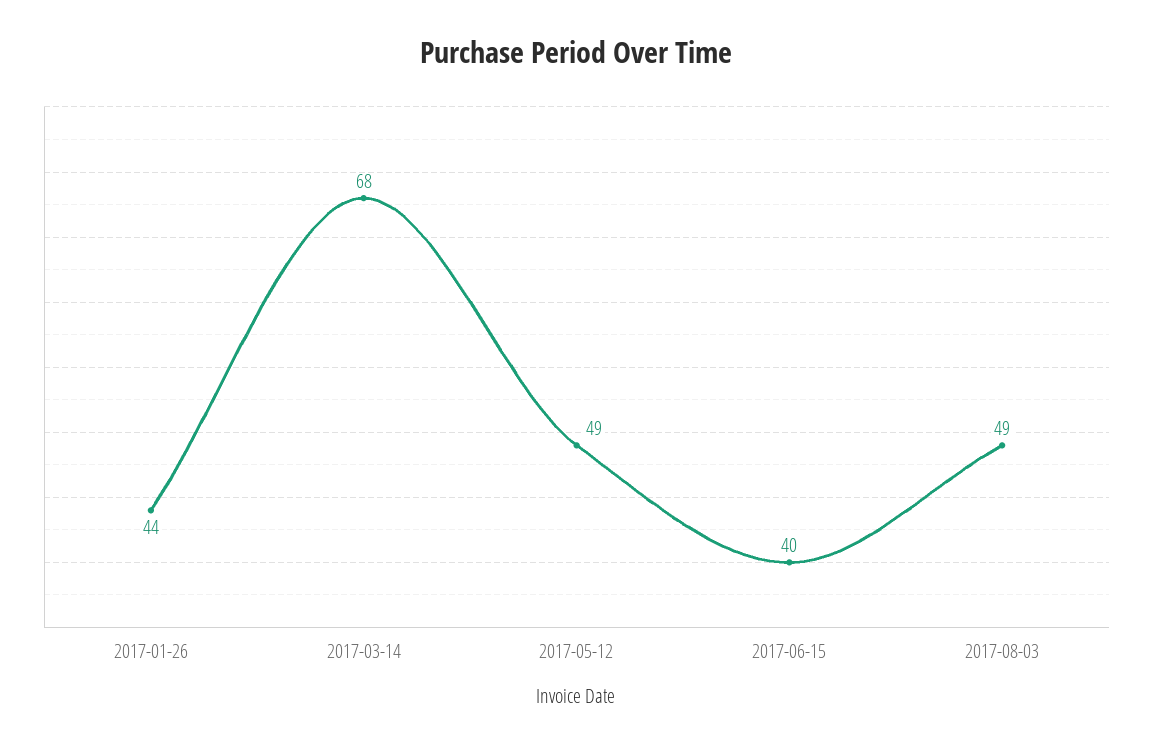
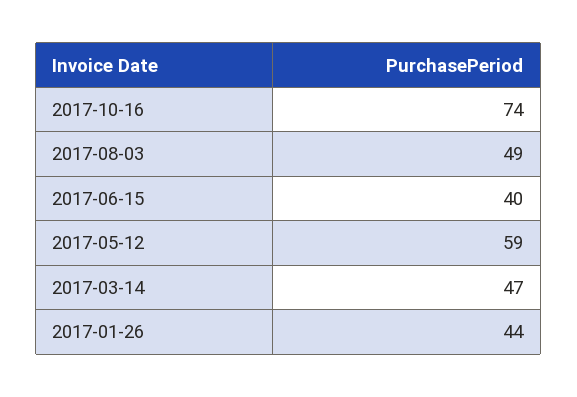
2017-03-14: 68 -> 47
2017-05-12: 49 -> 59
2017-10-16: none -> 74

